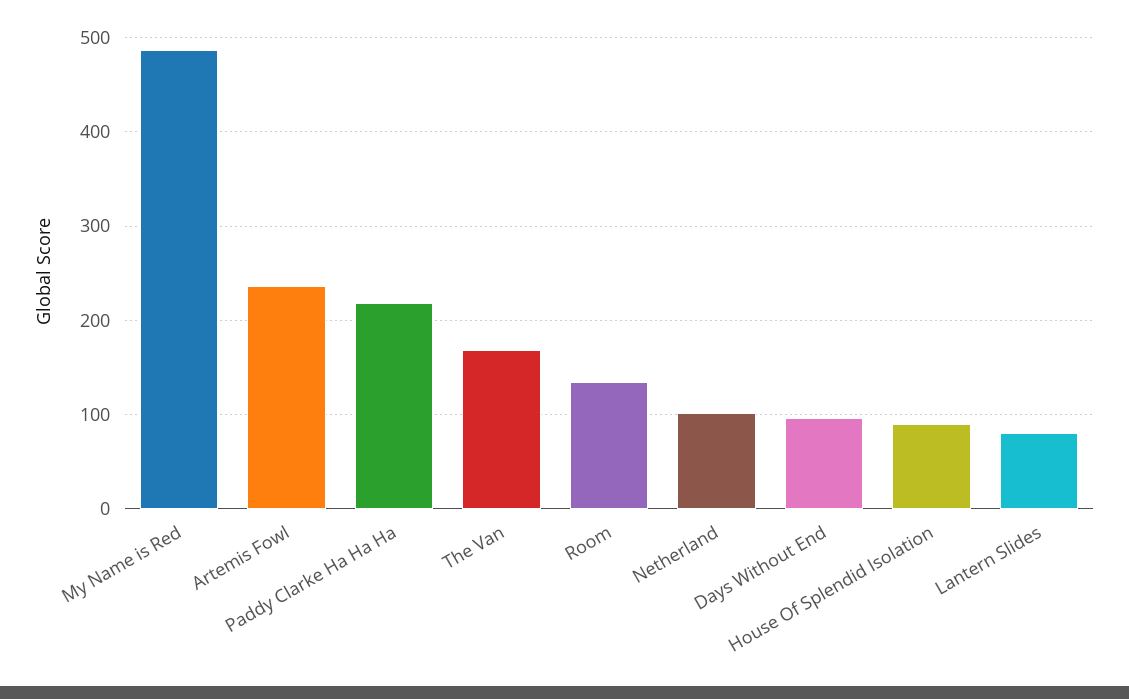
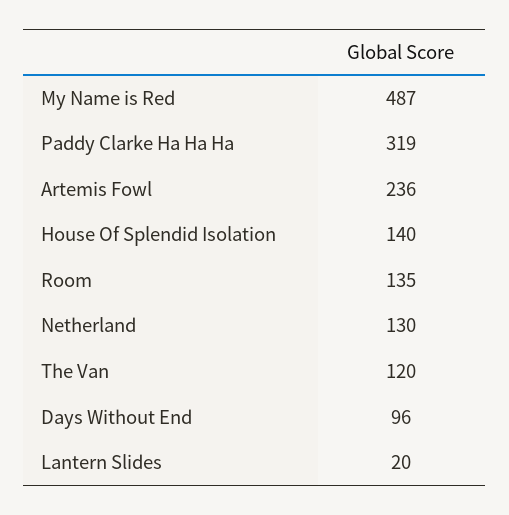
Paddy Clarke Ha Ha Ha: 220 -> 319
The Van: 170 -> 120
Netherland: 100 -> 130
House Of Splendid Isolation: 90 -> 140
Lantern Slides: 80 -> 20

